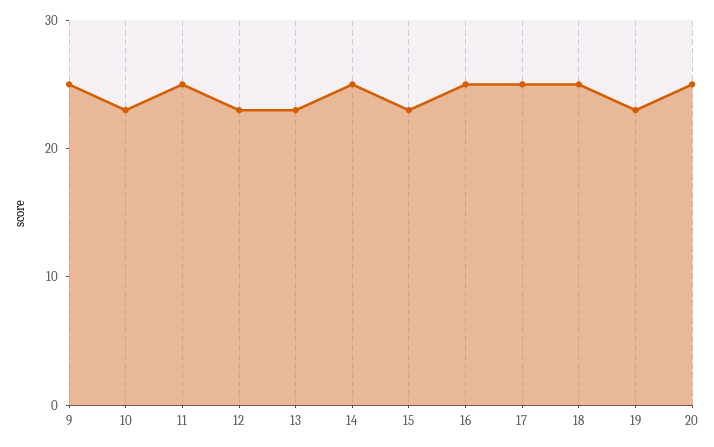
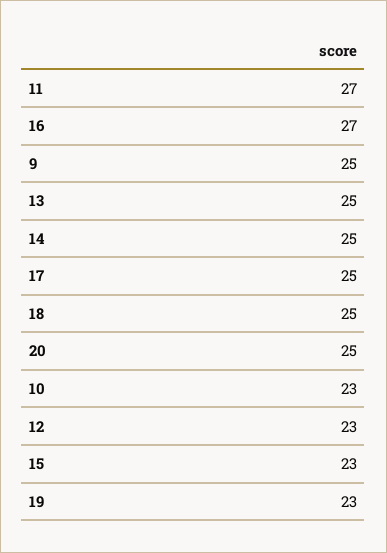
11: 25 -> 27
13: 23 -> 25
16: 25 -> 27

